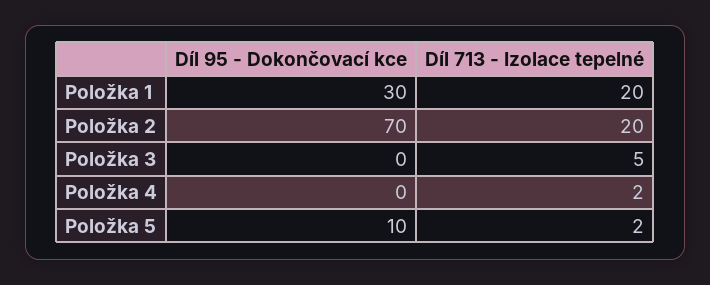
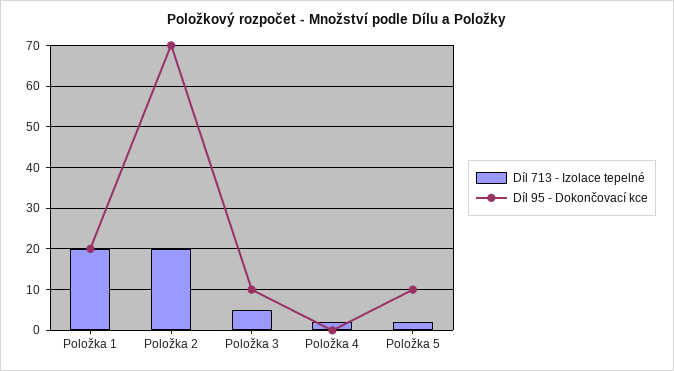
Díl 95 - Dokončovací kce, Položka 1: 30 -> 20
Díl 95 - Dokončovací kce, Položka 3: 0 -> 10

